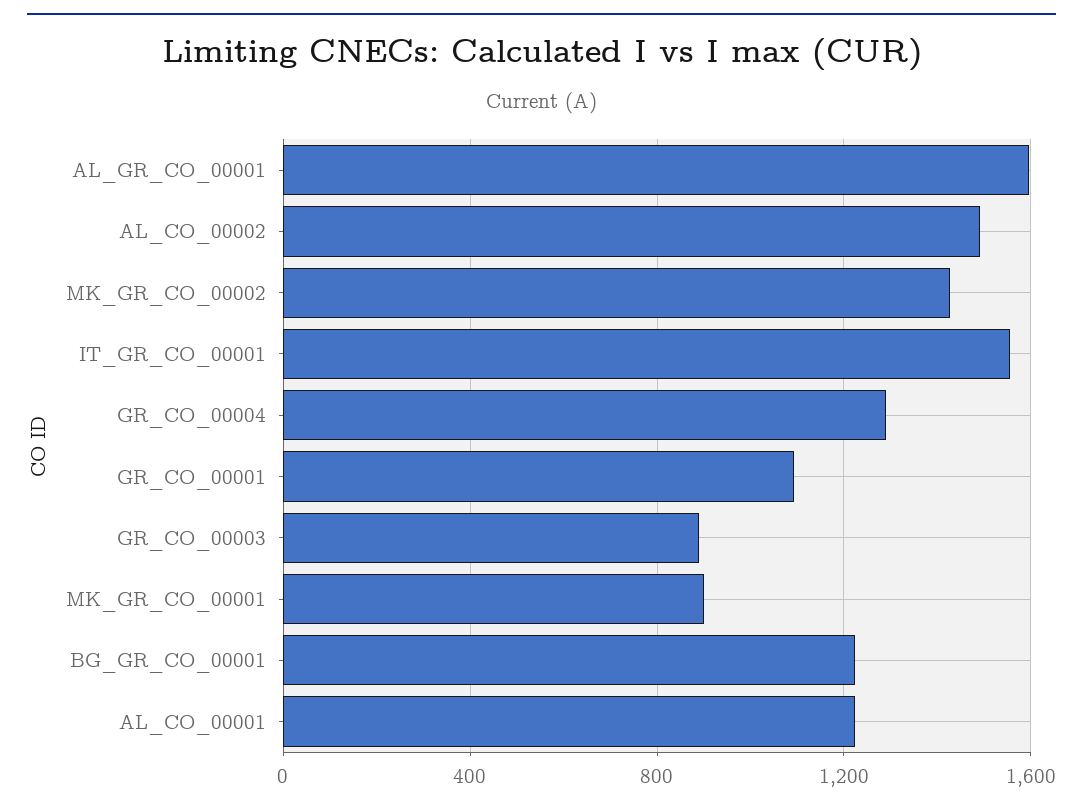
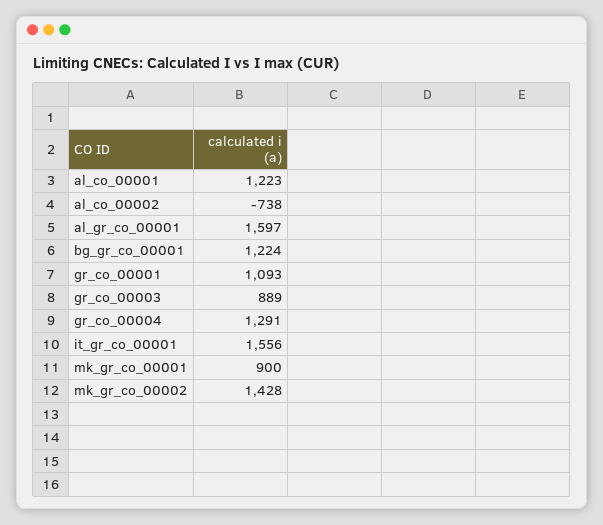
AL_CO_00002: 1500 -> -738

